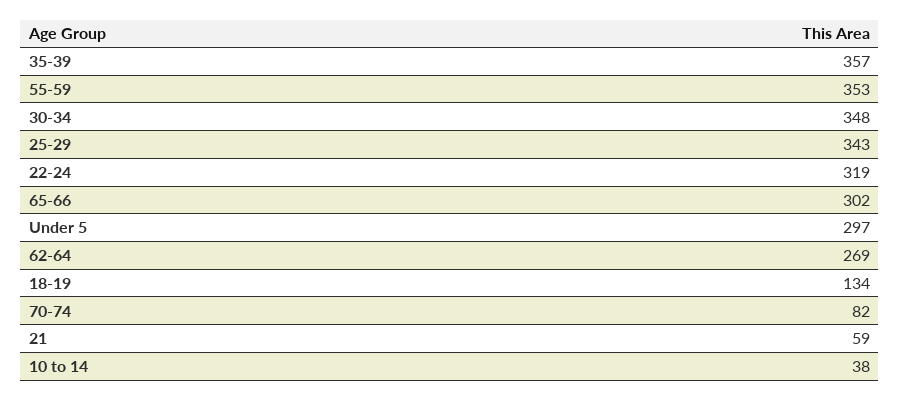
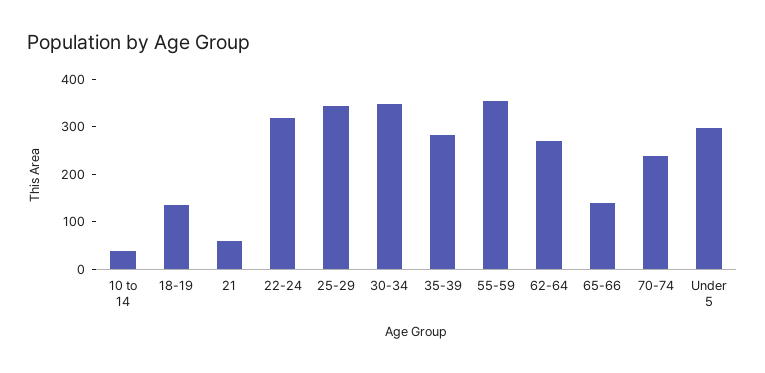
35-39: 357 -> 280
65-66: 302 -> 140
70-74: 82 -> 240

